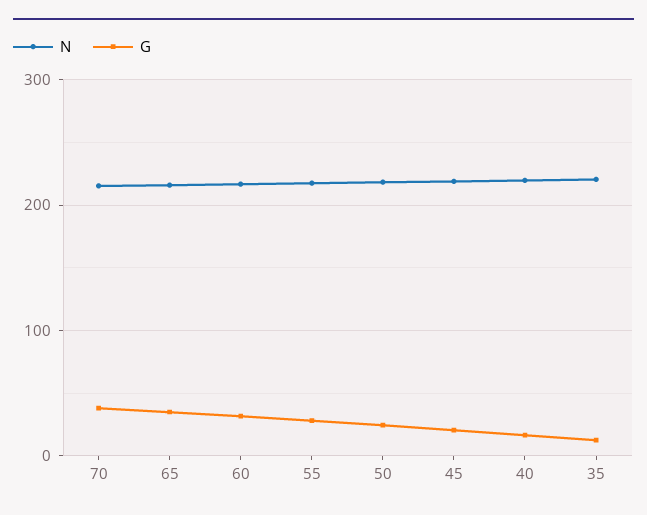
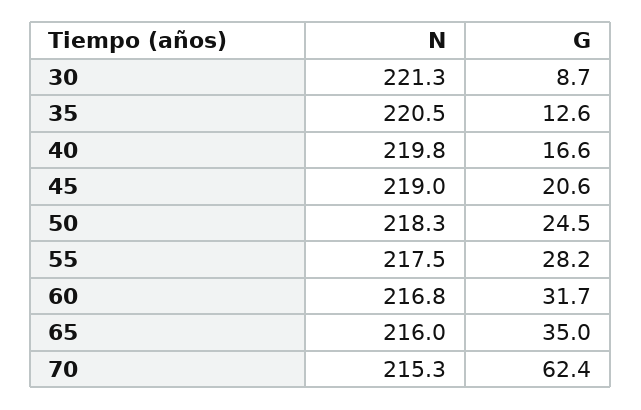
G, 70: 40 -> 62.4
N, 30: none -> 221.3
G, 30: none -> 8.7

